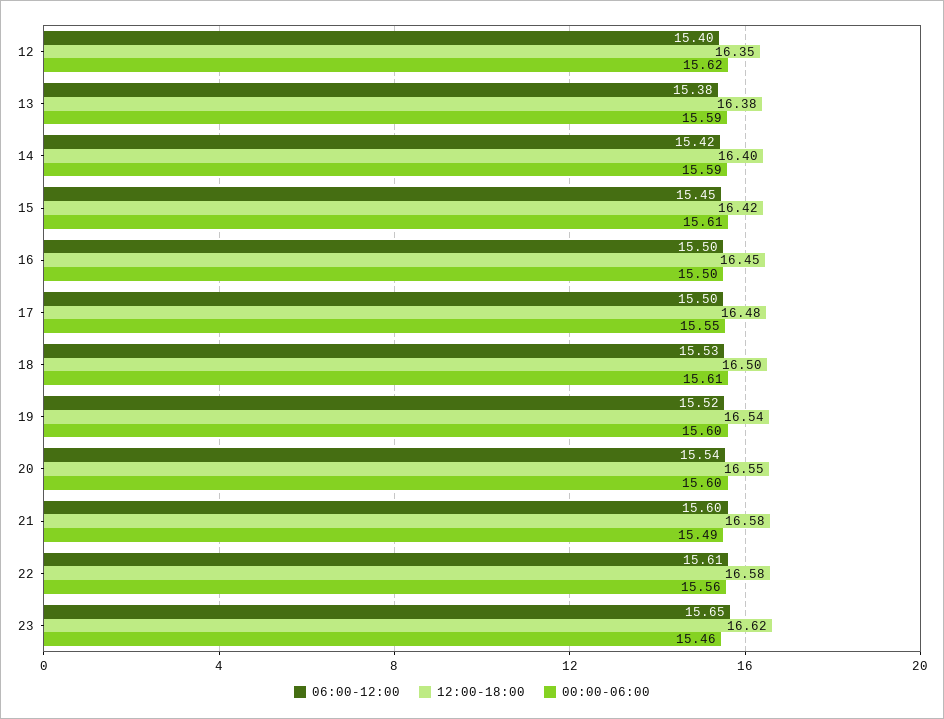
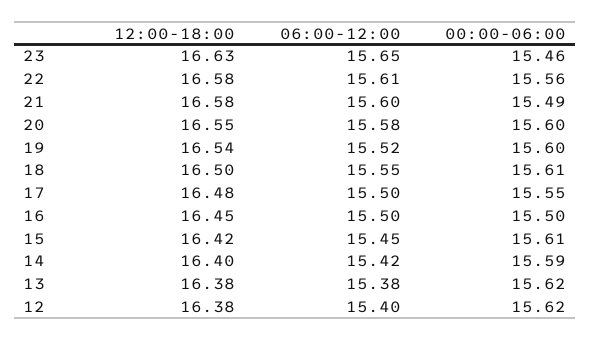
12:00-18:00, 12: 16.35 -> 16.38
00:00-06:00, 13: 15.59 -> 15.62
06:00-12:00, 18: 15.53 -> 15.55
06:00-12:00, 20: 15.54 -> 15.58
12:00-18:00, 23: 16.62 -> 16.63

